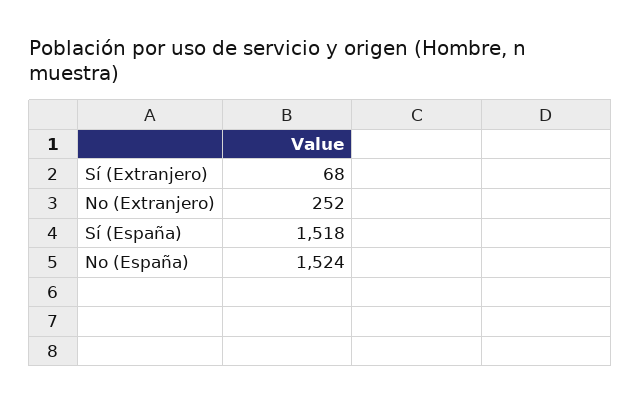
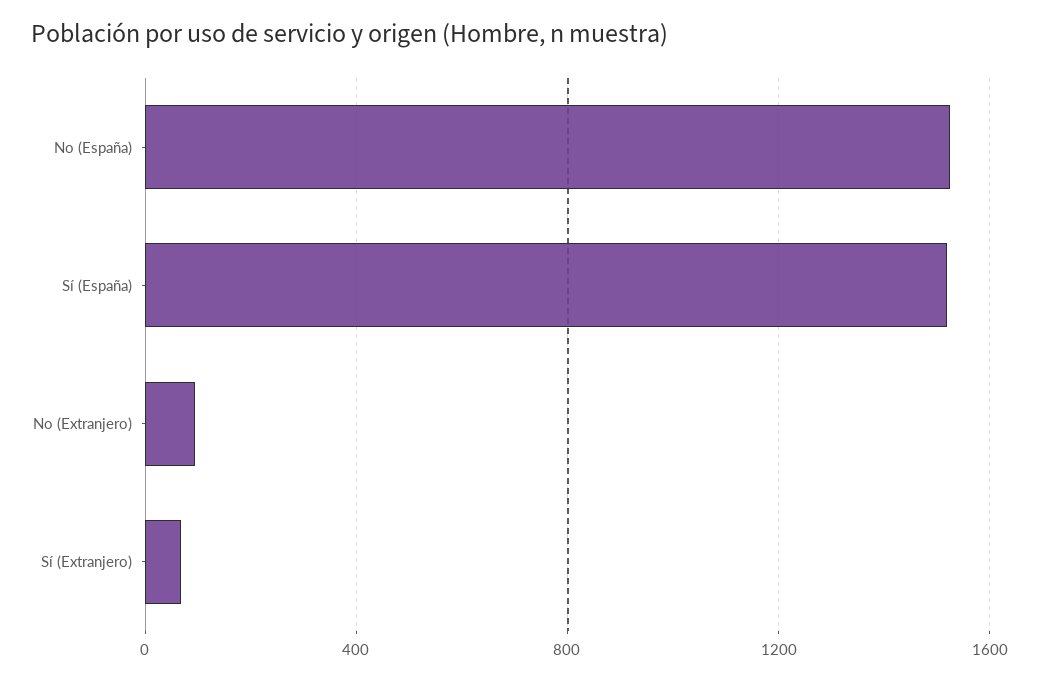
No (Extranjero): 252 -> 100

